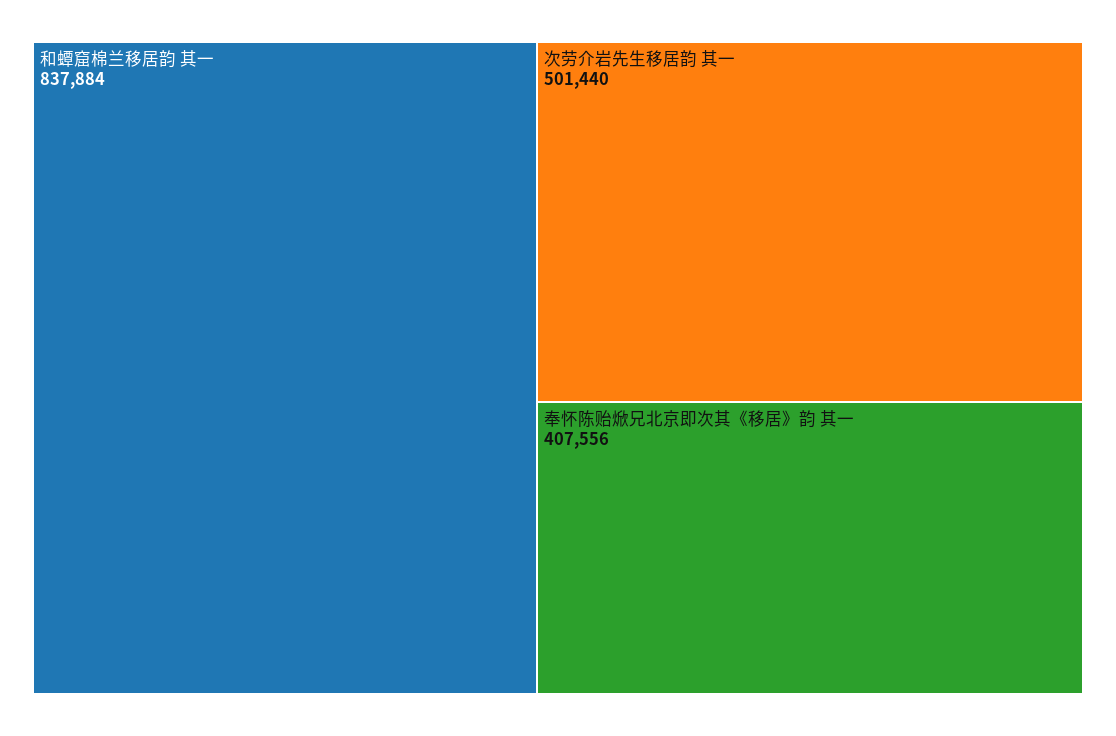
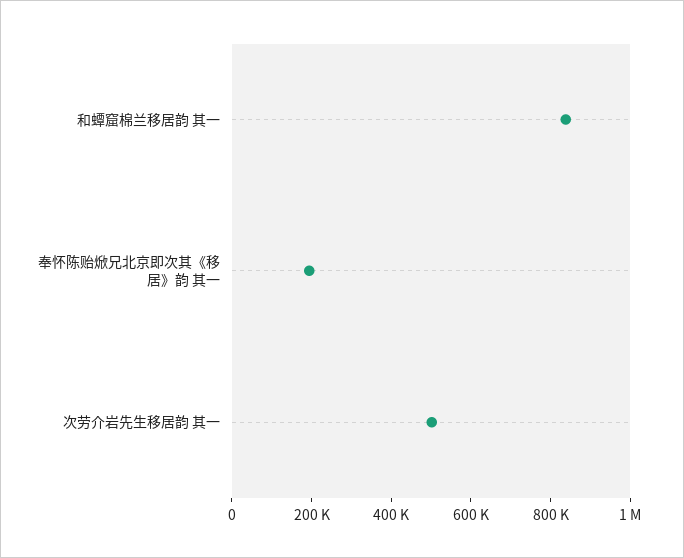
奉怀陈贻焮兄北京即次其《移居》韵 其一: 407556 -> 200000

